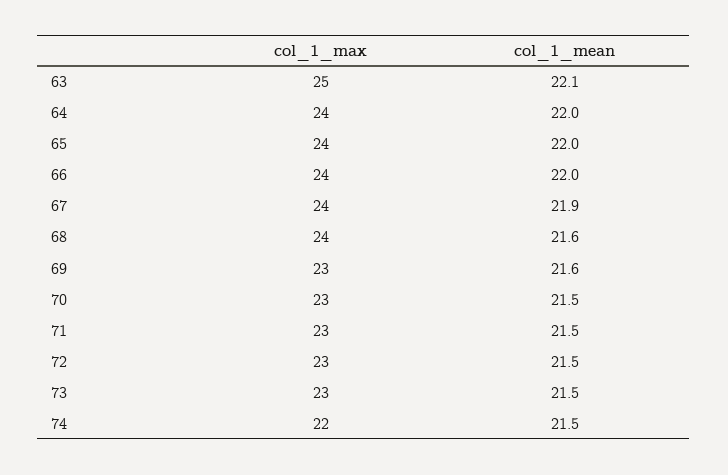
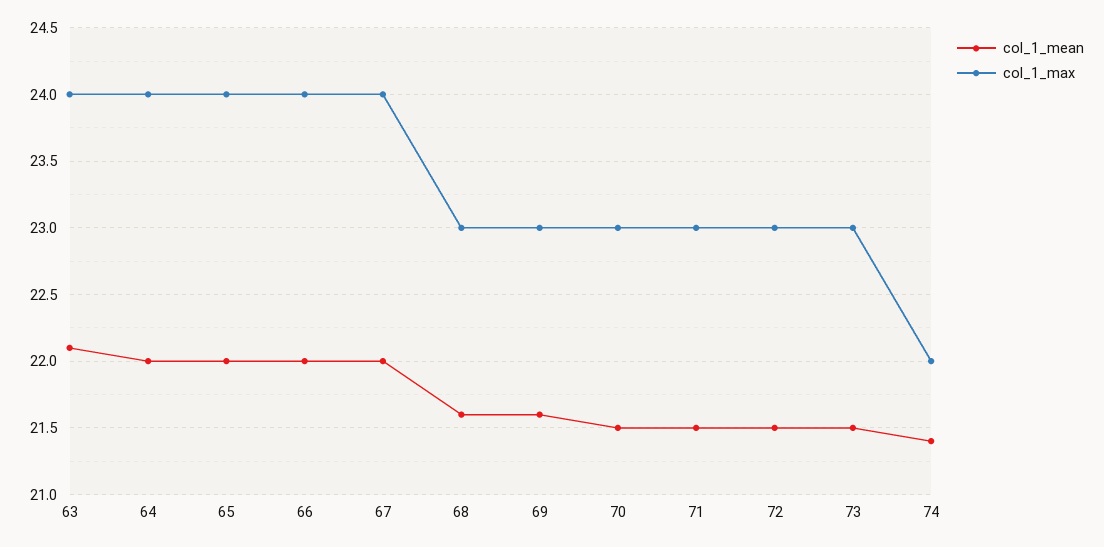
col_1_max, 63: 25 -> 24
col_1_mean, 67: 21.9 -> 22
col_1_max, 68: 24 -> 23
col_1_mean, 74: 21.5 -> 21.4

